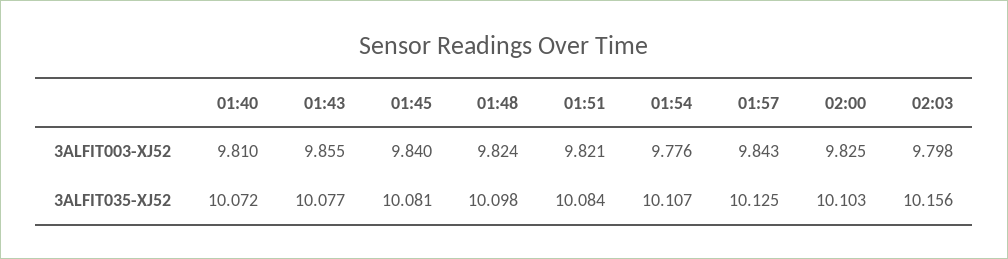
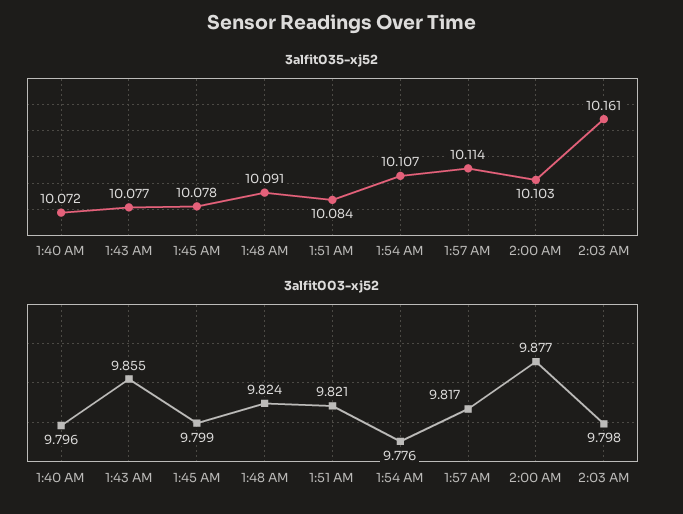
3ALFIT003-XJ52, 01:40: 9.81 -> 9.796
3ALFIT003-XJ52, 01:45: 9.84 -> 9.799
3ALFIT003-XJ52, 01:57: 9.843 -> 9.817
3ALFIT003-XJ52, 02:00: 9.825 -> 9.877
3ALFIT035-XJ52, 01:45: 10.081 -> 10.078
3ALFIT035-XJ52, 01:48: 10.098 -> 10.091
3ALFIT035-XJ52, 01:57: 10.125 -> 10.114
3ALFIT035-XJ52, 02:03: 10.156 -> 10.161

